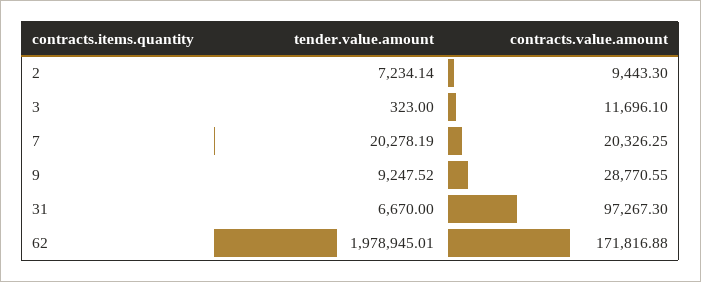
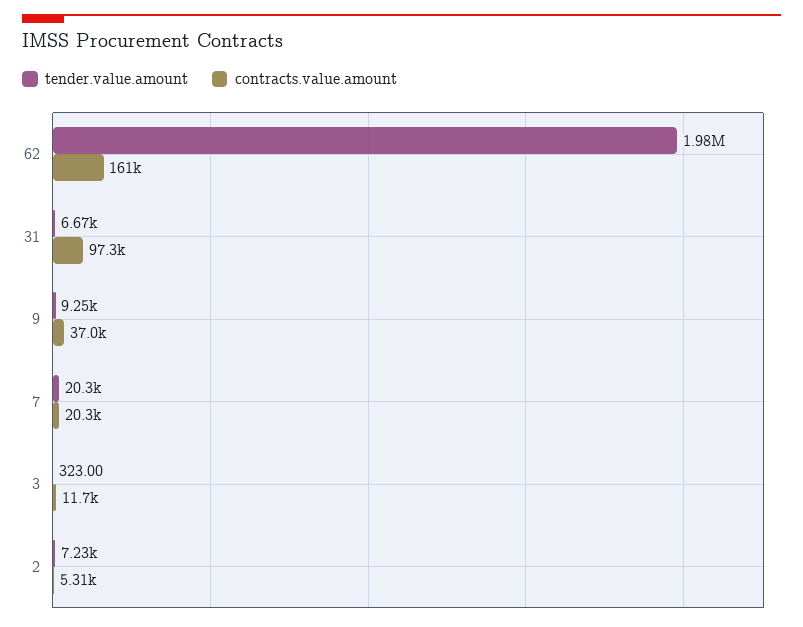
contracts.value.amount, 2: 9443.3 -> 5310
contracts.value.amount, 9: 28770.55 -> 37000
contracts.value.amount, 62: 171816.88 -> 161000

